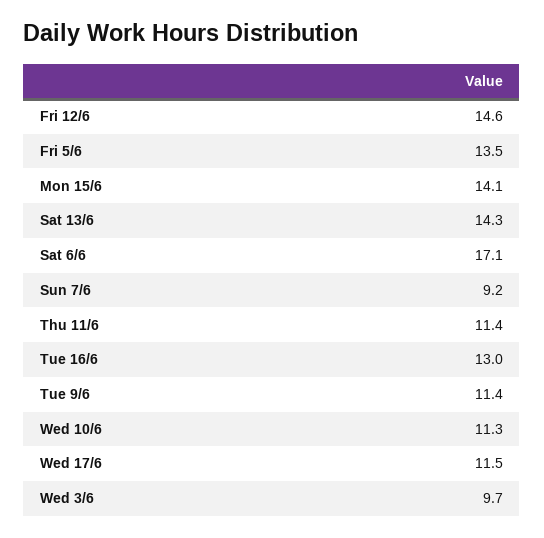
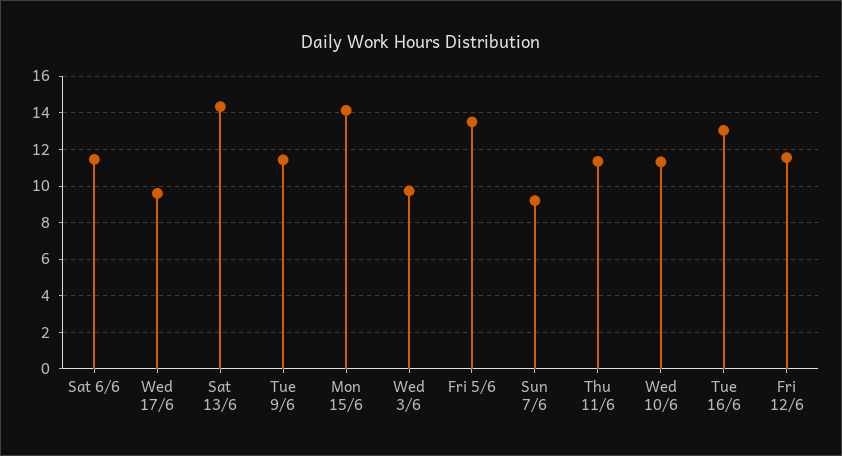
Fri 12/6: 14.6 -> 11.5
Sat 6/6: 17.1 -> 11.5
Wed 17/6: 11.5 -> 9.5

